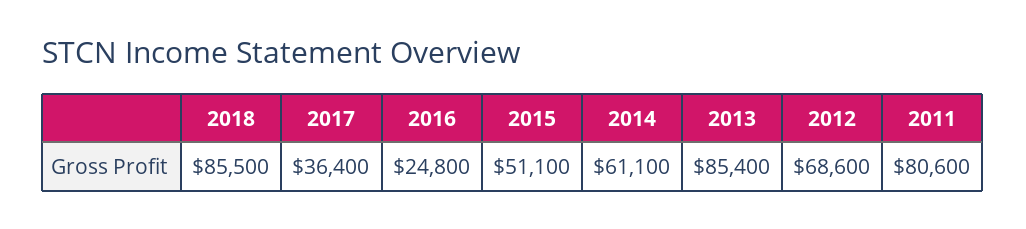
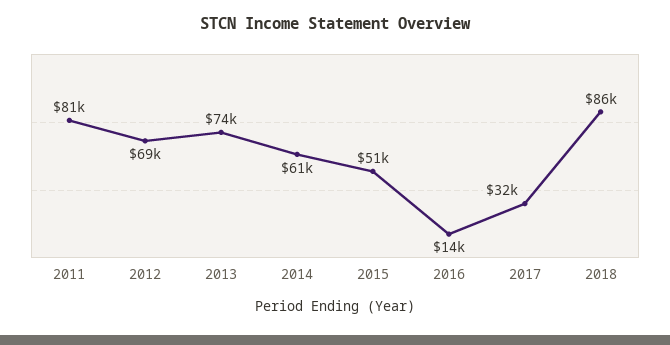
2017: 36400 -> 32000
2016: 24800 -> 14000
2013: 85400 -> 74000

